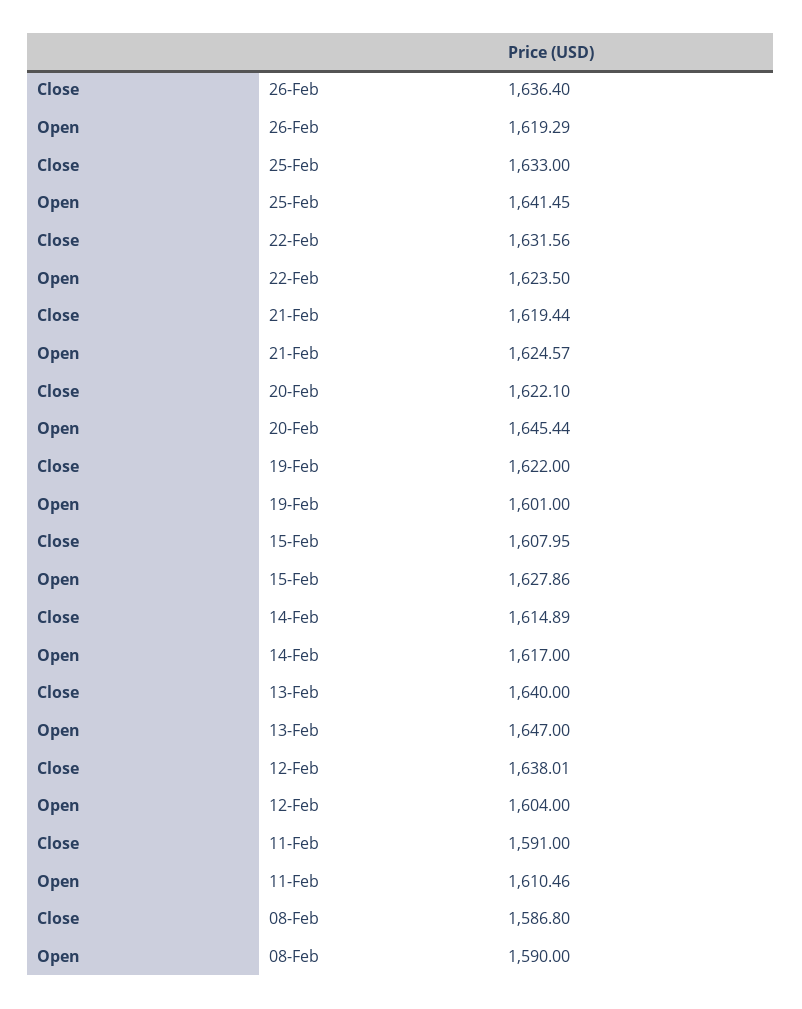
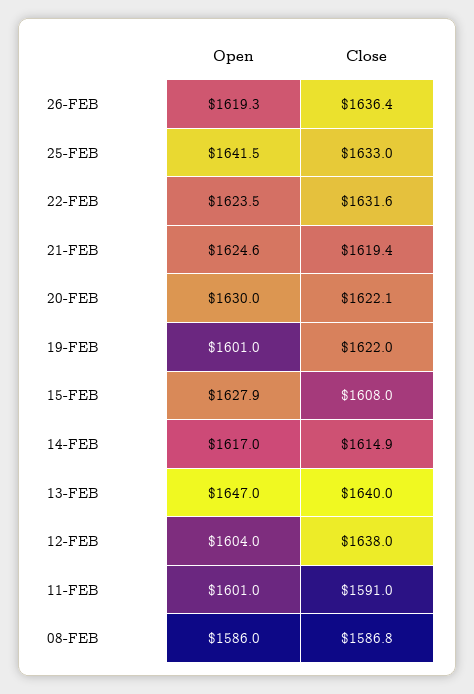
Open, 20-Feb: 1645.44 -> 1630
Open, 11-Feb: 1610.46 -> 1601
Open, 08-Feb: 1590 -> 1586

